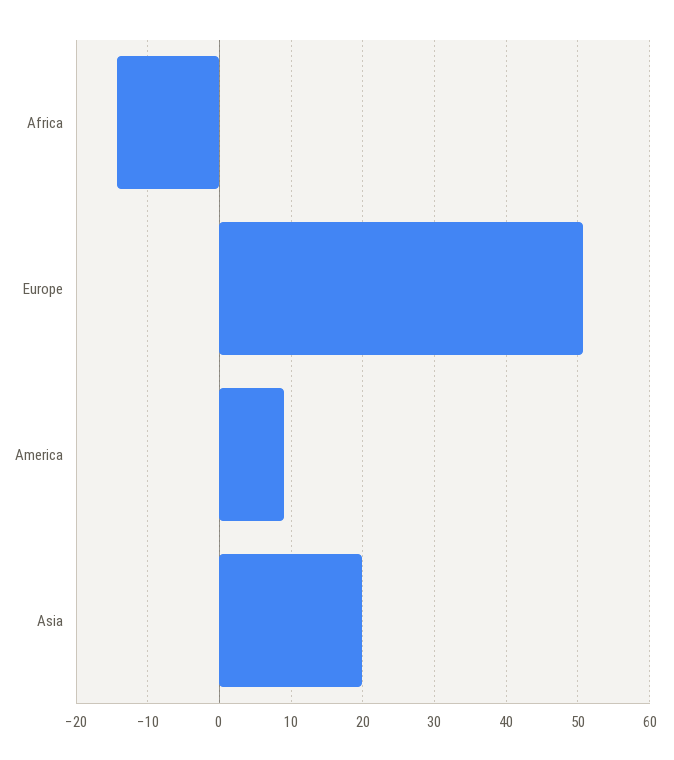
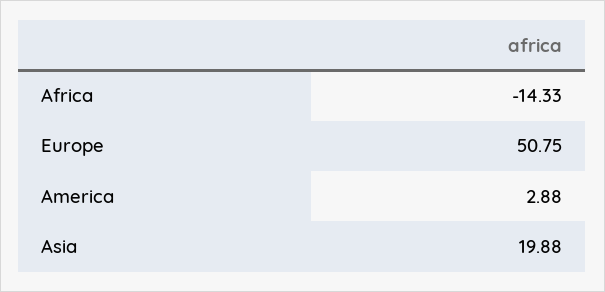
America: 9 -> 2.88

